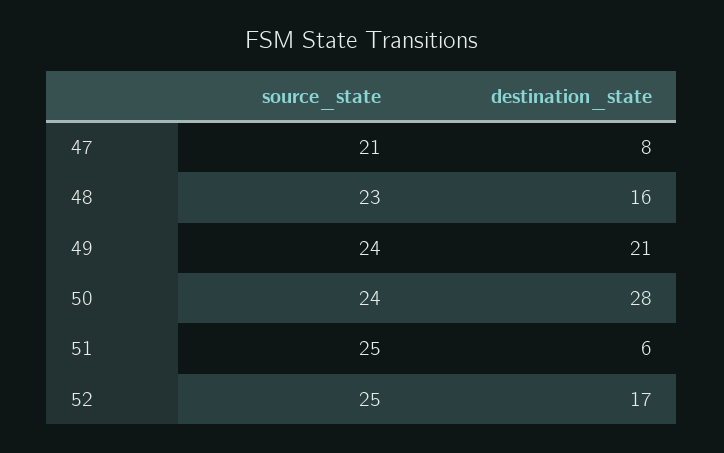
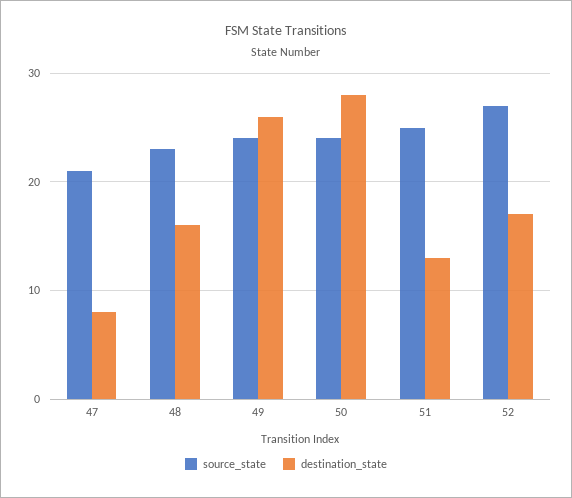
destination_state, 49: 21 -> 26
destination_state, 51: 6 -> 13
source_state, 52: 25 -> 27

